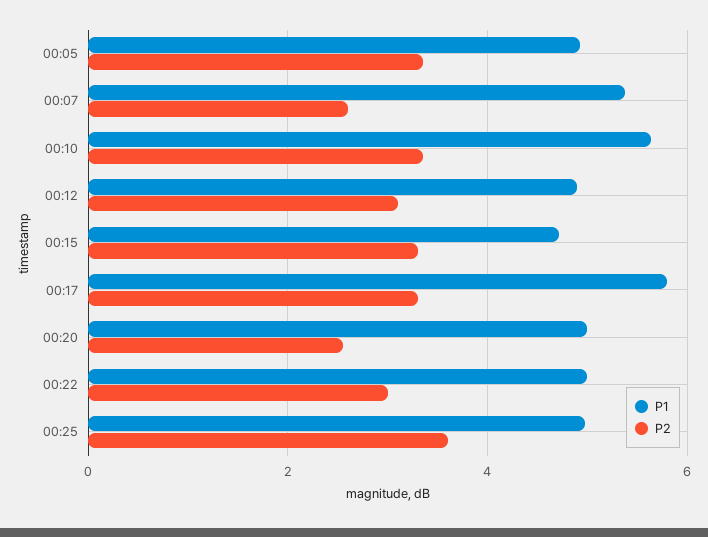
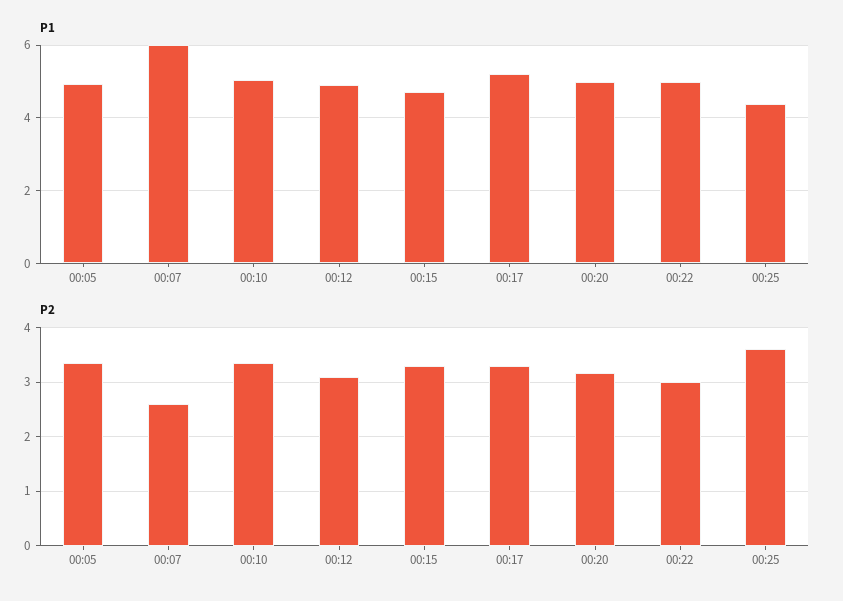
P1, 00:07: 5.4 -> 6
P1, 00:10: 5.6 -> 5
P1, 00:17: 5.8 -> 5.2
P2, 00:20: 2.6 -> 3.2
P1, 00:25: 5 -> 4.4

